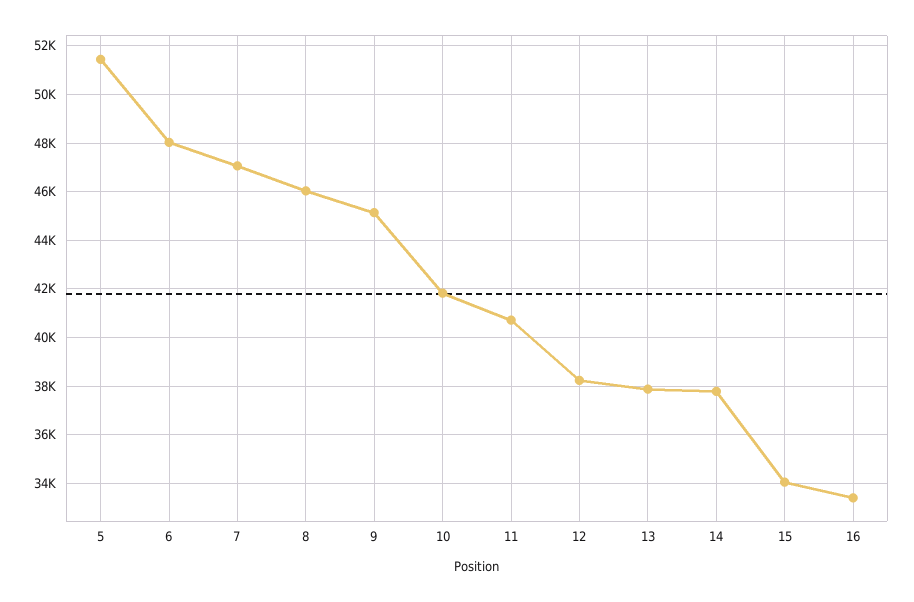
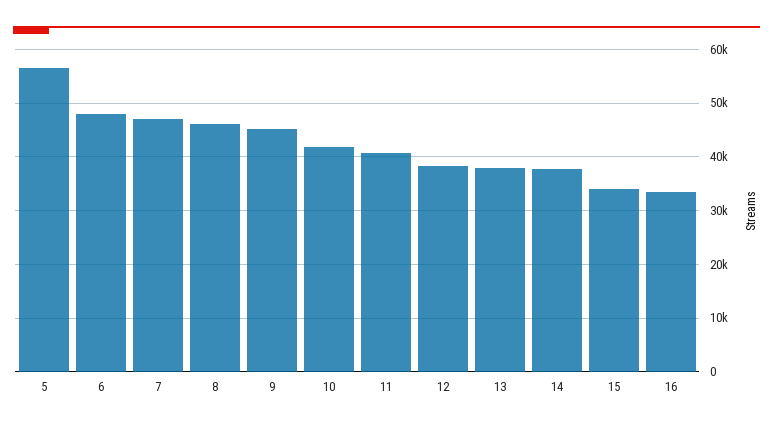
5: 51500 -> 56000

